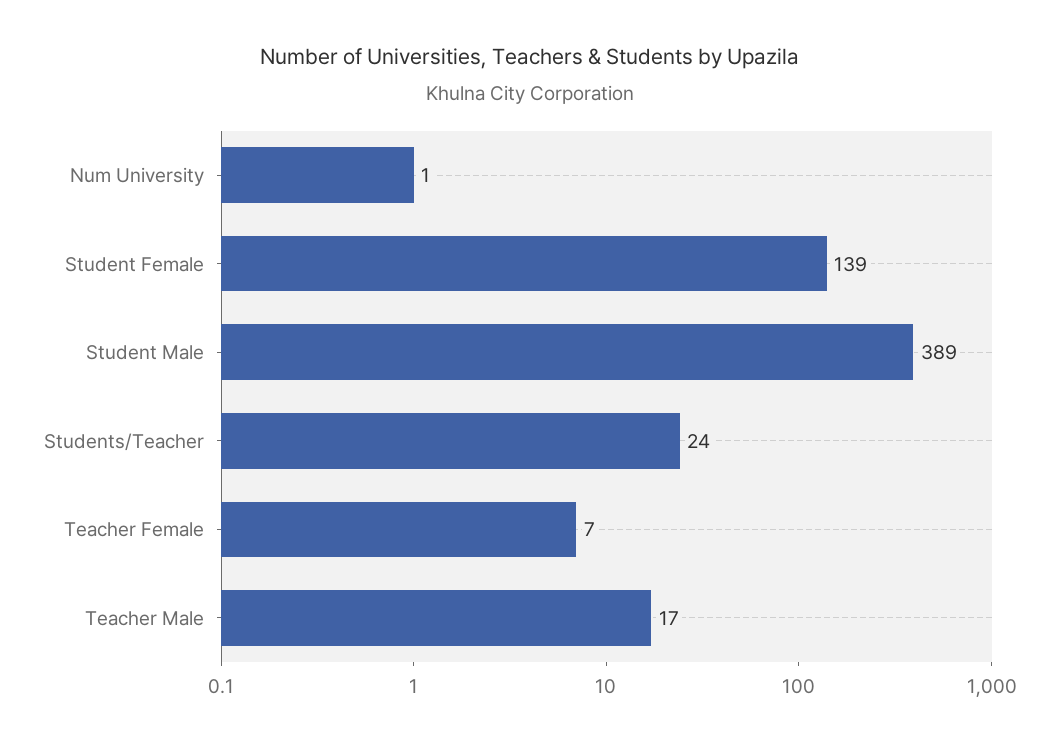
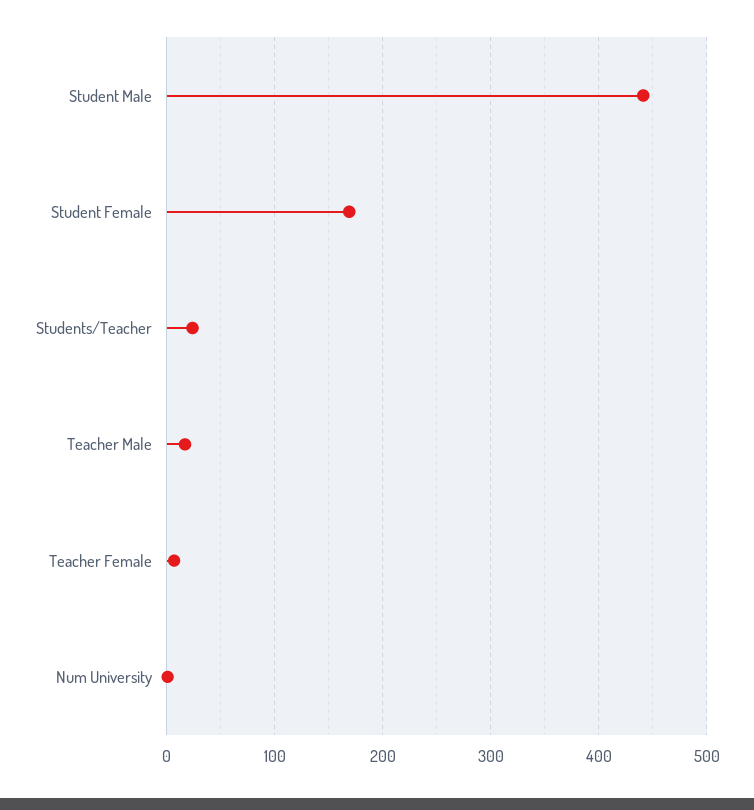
Student Female: 139 -> 170
Student Male: 389 -> 440

